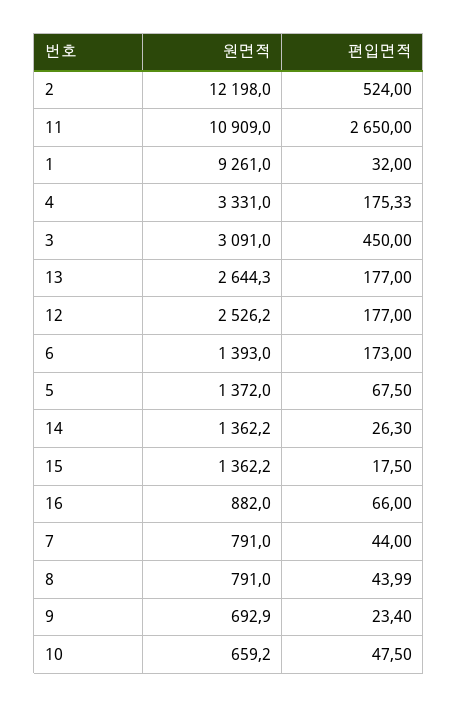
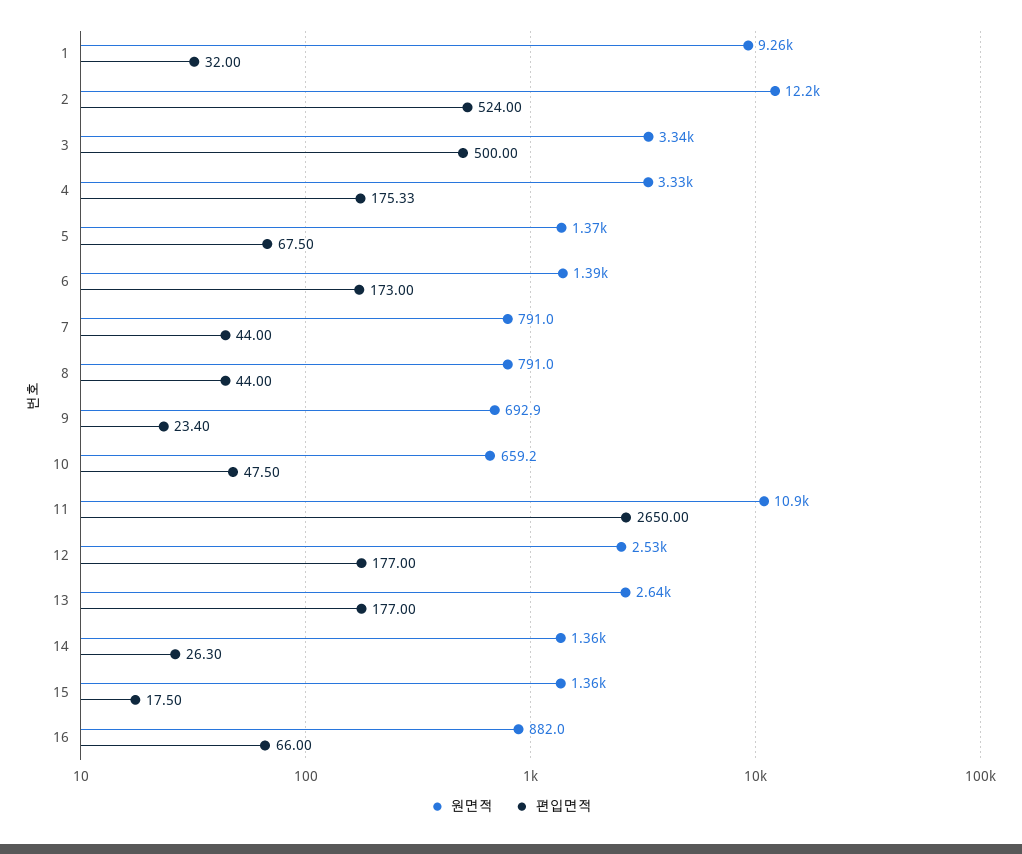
원면적, 3: 3091 -> 3340
편입면적, 3: 450 -> 500
편입면적, 8: 43.99 -> 44

